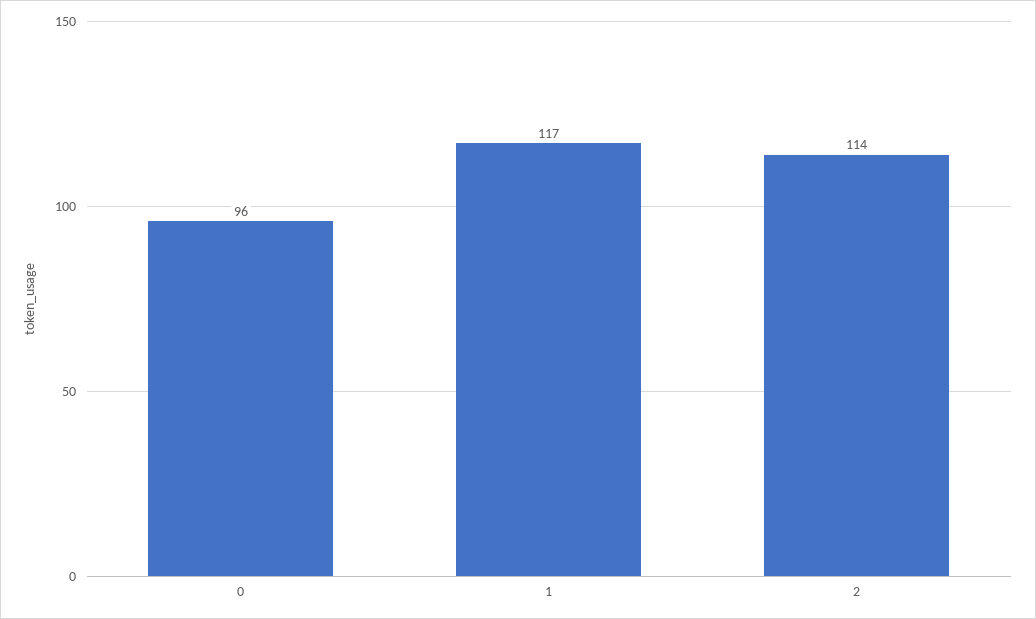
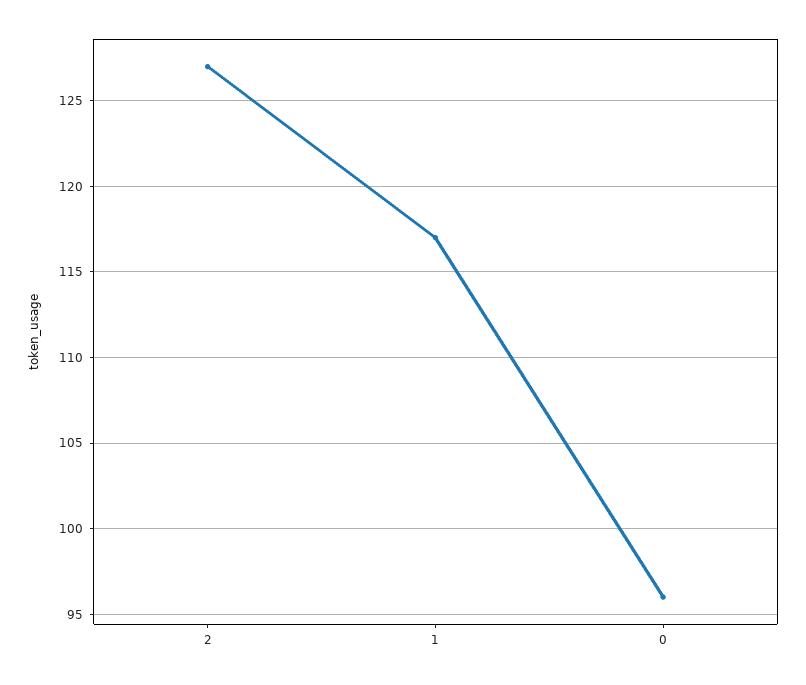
2: 114 -> 127

